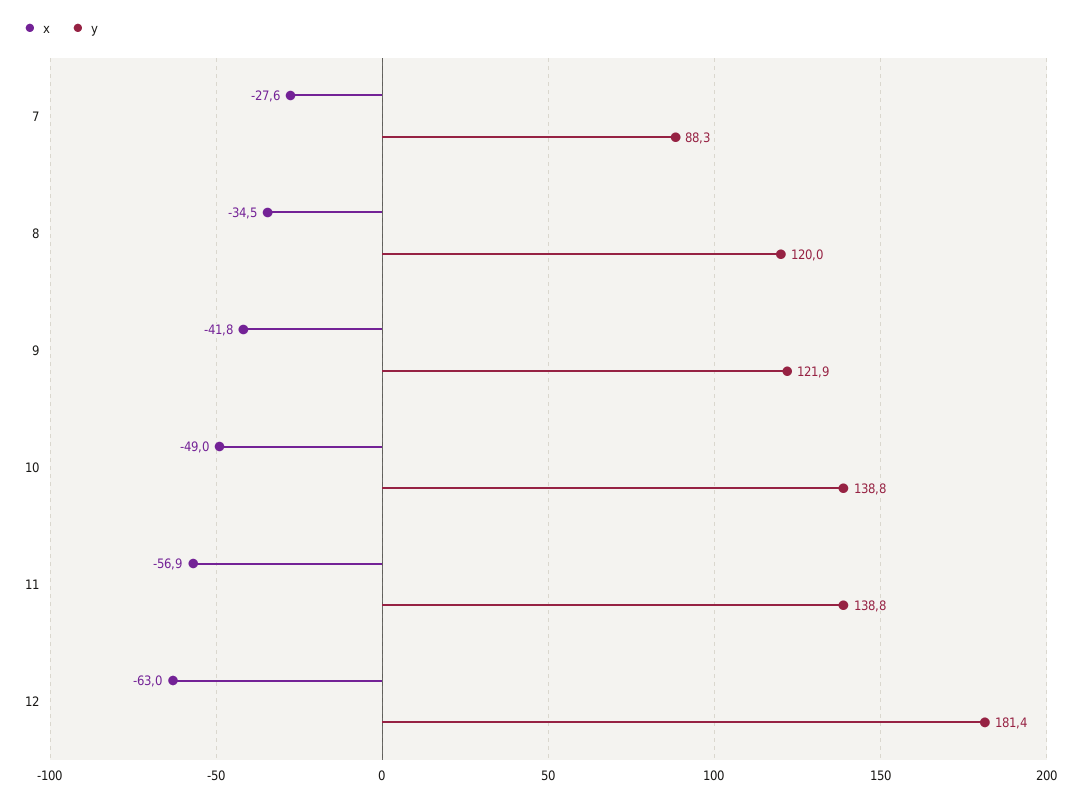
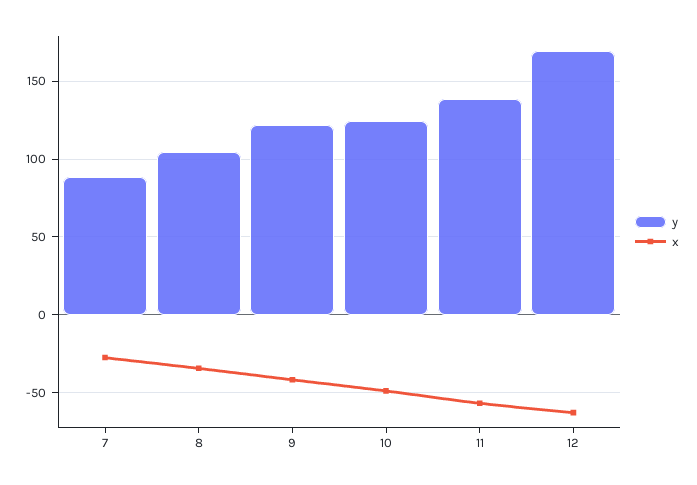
y, 8: 120 -> 105
y, 10: 138.8 -> 125
y, 12: 181.4 -> 170

